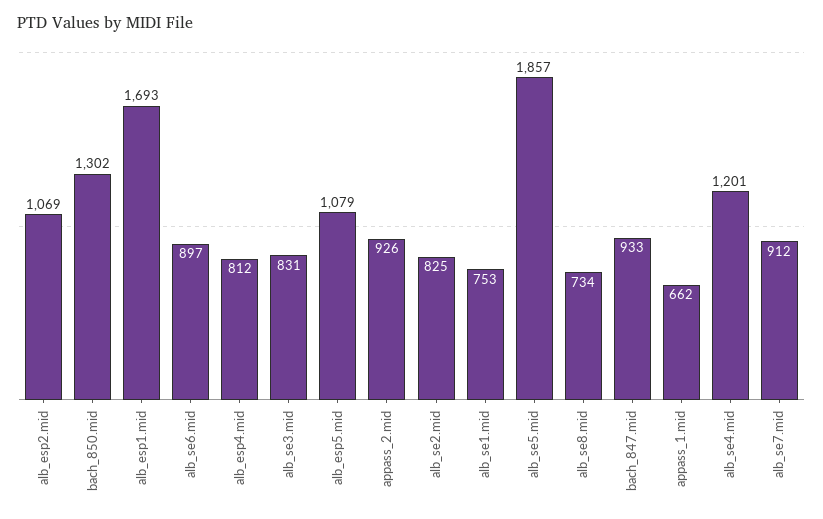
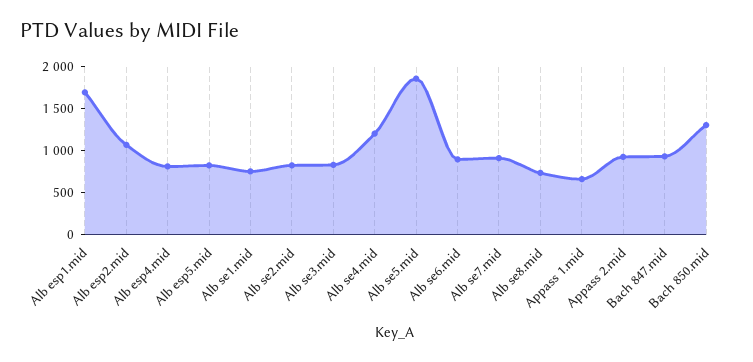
alb_esp5.mid: 1079 -> 800

